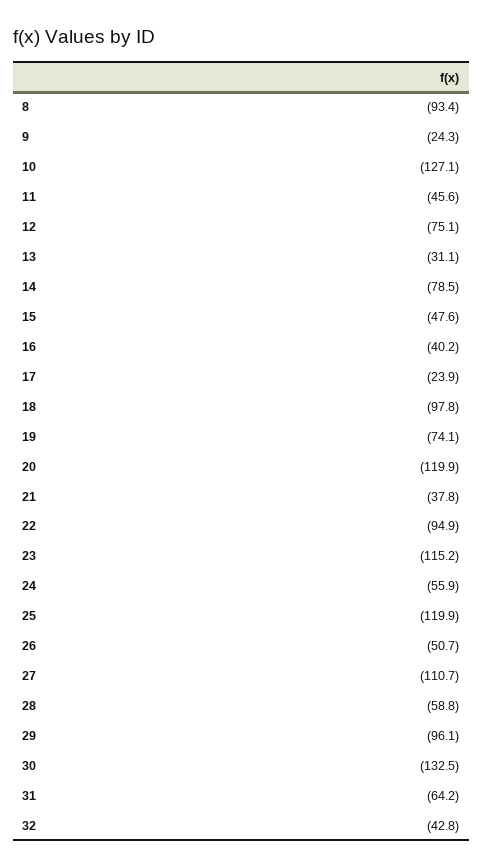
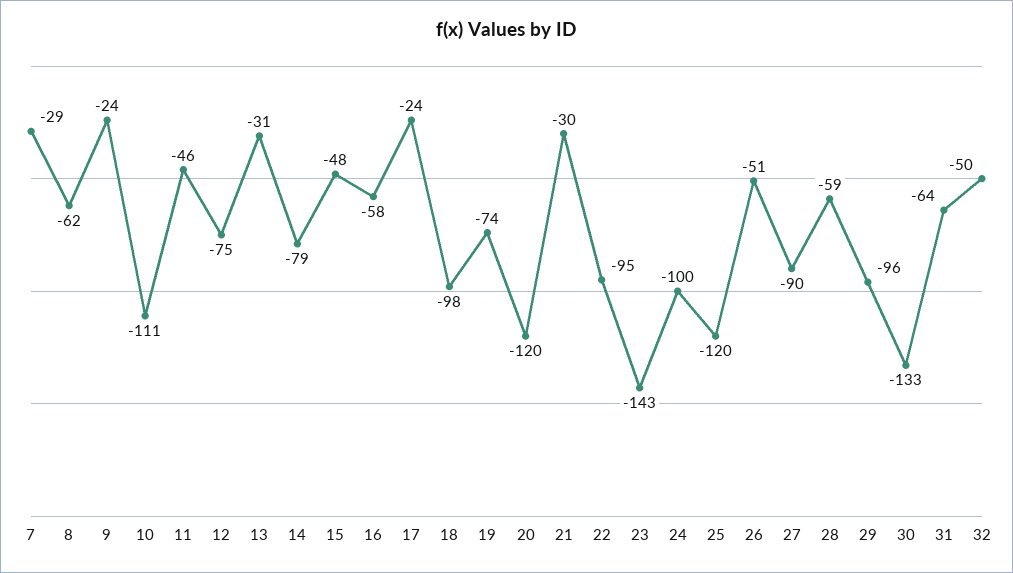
8: -93.4 -> -62
10: -127.1 -> -111
16: -40.2 -> -58
21: -37.8 -> -30
23: -115.2 -> -143
24: -55.9 -> -100
27: -110.7 -> -90
32: -42.8 -> -50
7: none -> -29

